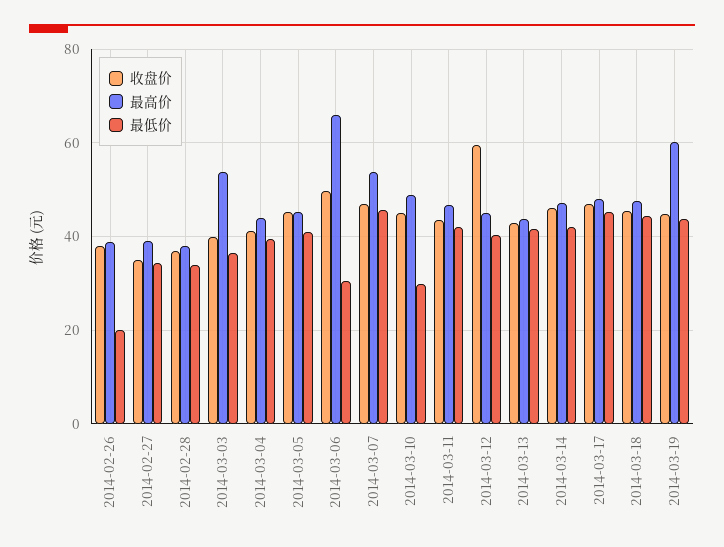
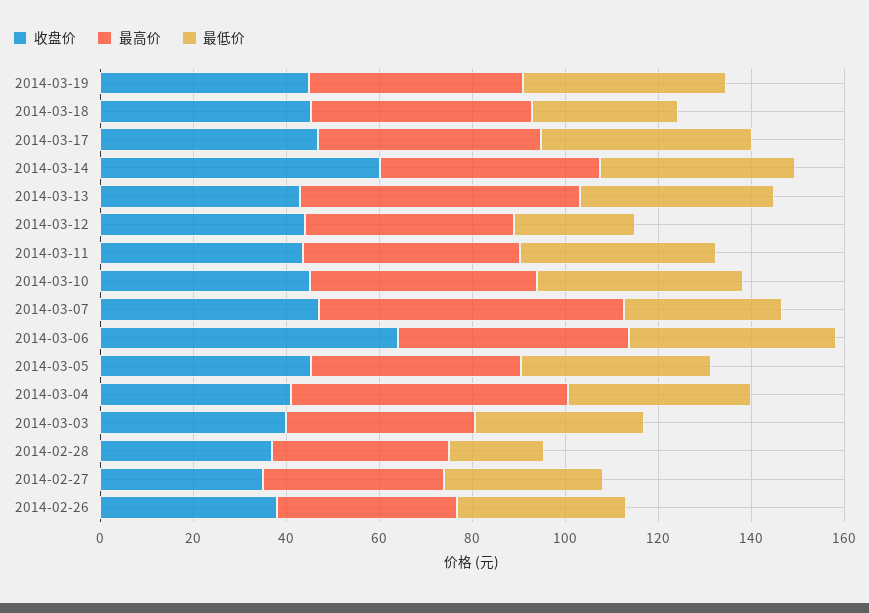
最低价, 2014-02-26: 20 -> 35
最低价, 2014-02-28: 34 -> 20
最高价, 2014-03-03: 54 -> 40
最高价, 2014-03-04: 44 -> 60
收盘价, 2014-03-06: 50 -> 65
最高价, 2014-03-06: 66 -> 50
最低价, 2014-03-06: 30 -> 45
最高价, 2014-03-07: 54 -> 65
最低价, 2014-03-07: 46 -> 35
最低价, 2014-03-10: 30 -> 45
收盘价, 2014-03-12: 60 -> 45
最低价, 2014-03-12: 40 -> 25
最高价, 2014-03-13: 44 -> 60
收盘价, 2014-03-14: 46 -> 60
最低价, 2014-03-18: 44 -> 30
最高价, 2014-03-19: 60 -> 45

